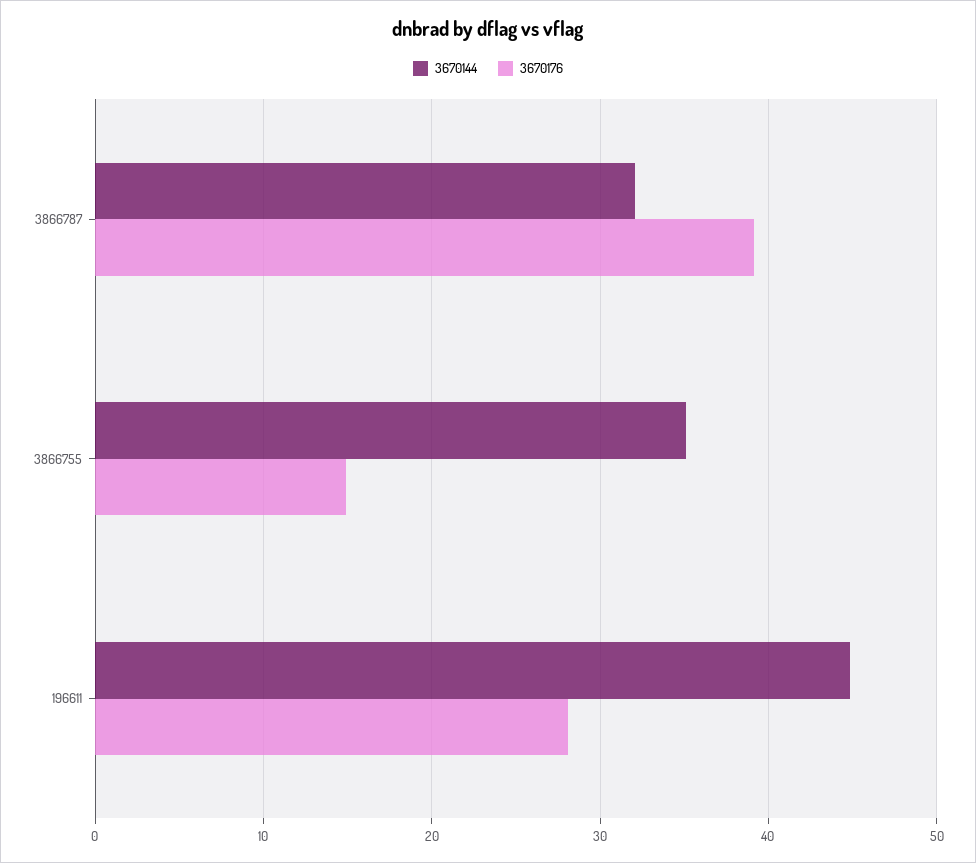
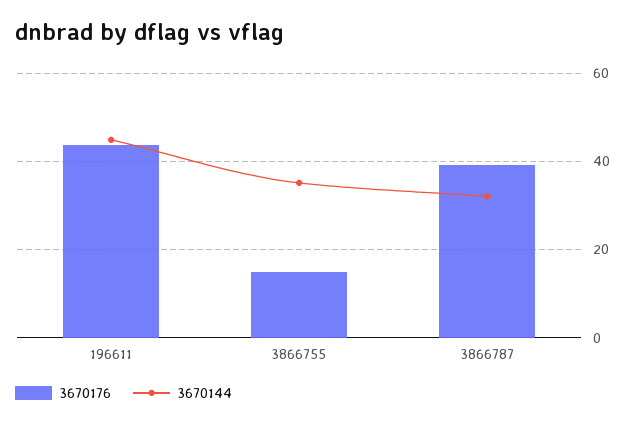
3670176, 196611: 28 -> 44

